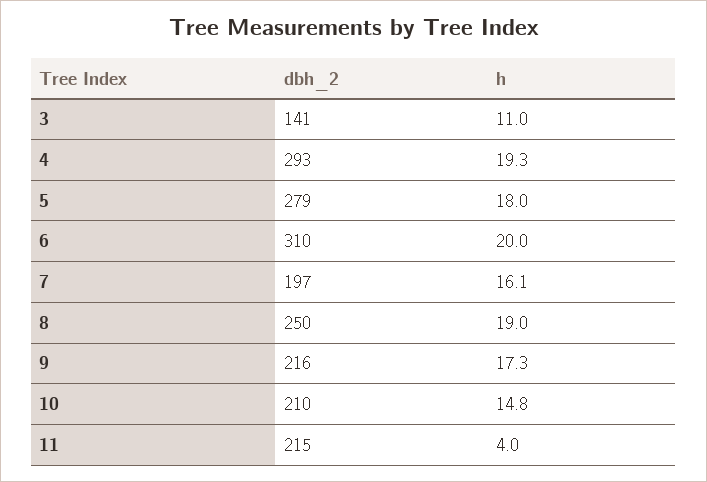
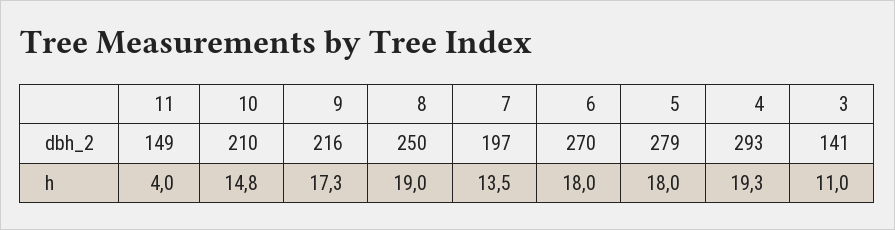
dbh_2, 6: 310 -> 270
h, 6: 20 -> 18
h, 7: 16.1 -> 13.5
dbh_2, 11: 215 -> 149

